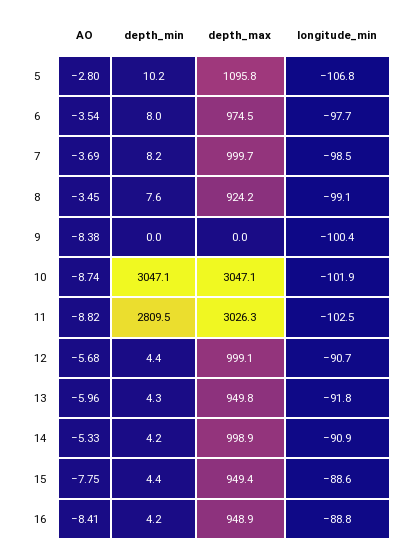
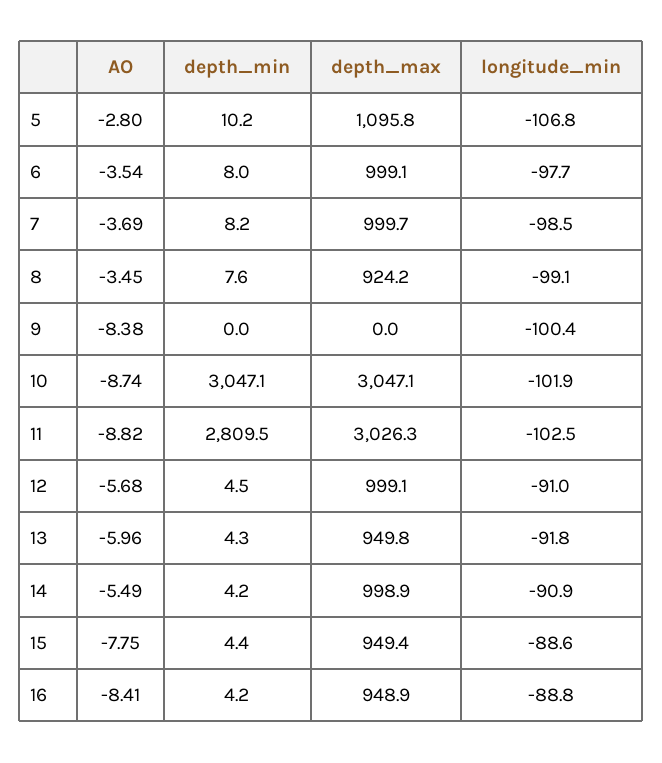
depth_max, 6: 974.5 -> 999.1
depth_min, 12: 4.4 -> 4.5
longitude_min, 12: -90.7 -> -91
AO, 14: -5.33 -> -5.49

